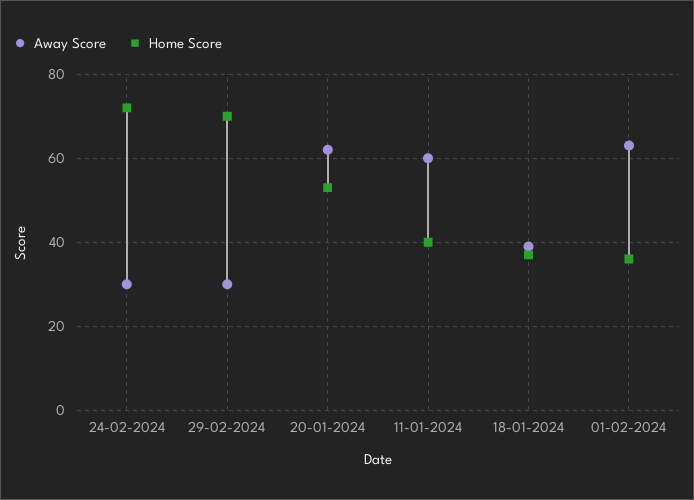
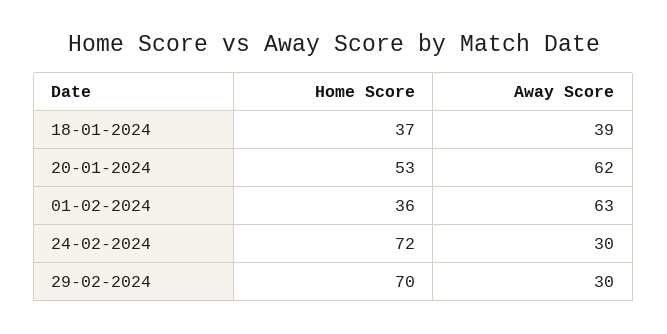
Away Score, 11-01-2024: 60 -> none
Home Score, 11-01-2024: 40 -> none

